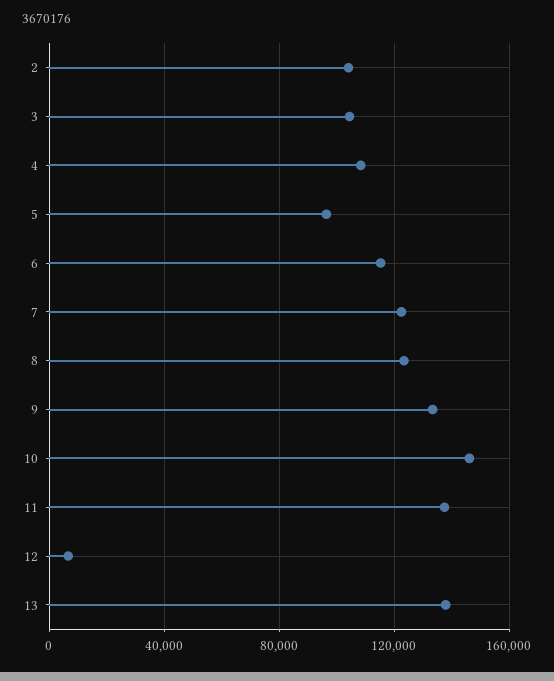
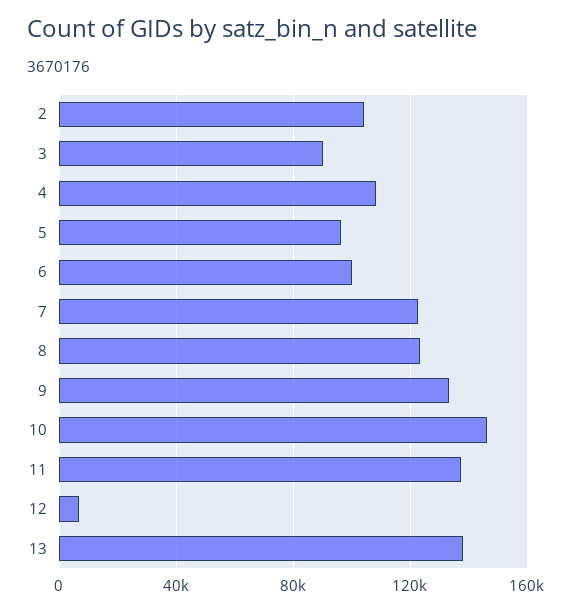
3: 105000 -> 90000
6: 115000 -> 100000

